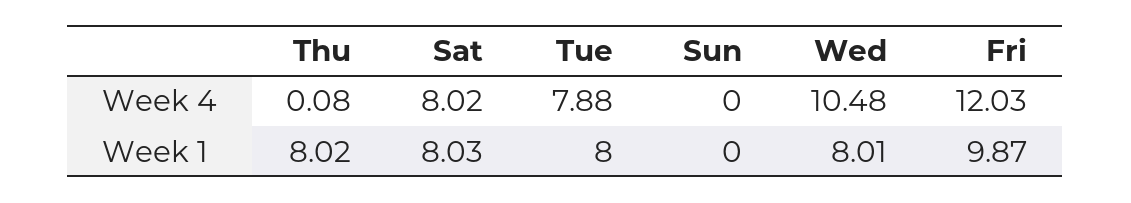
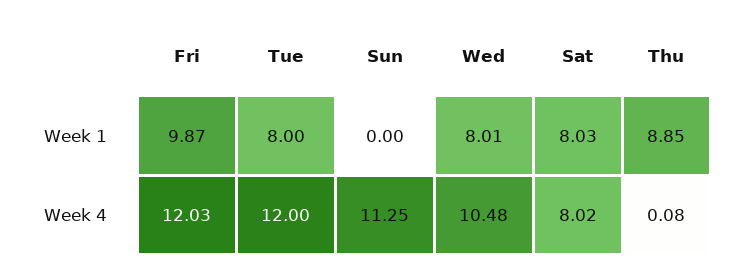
Tue, Week 4: 7.88 -> 12
Sun, Week 4: 0 -> 11.25
Thu, Week 1: 8.02 -> 8.85

